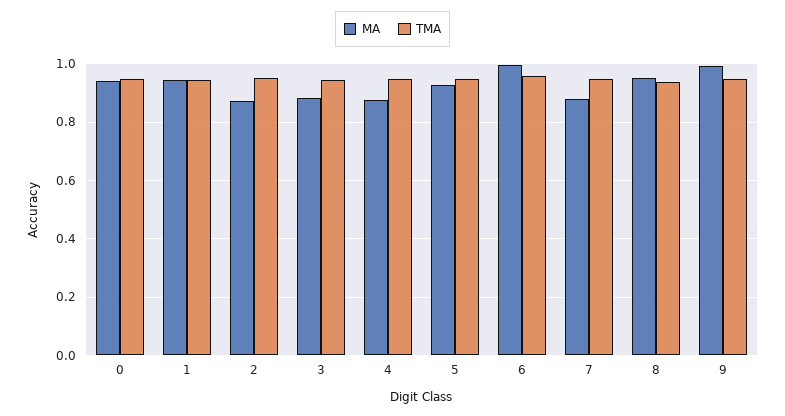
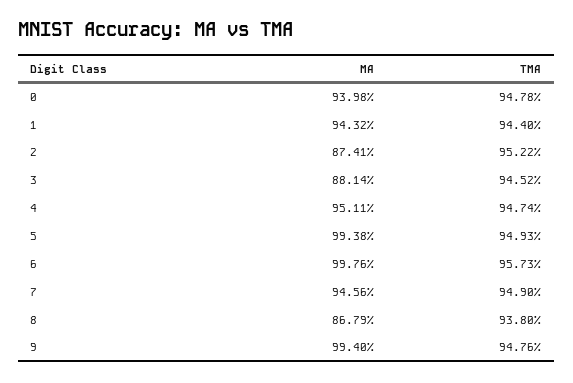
MA, 4: 0.875 -> 0.9511
MA, 5: 0.925 -> 0.9938
MA, 7: 0.875 -> 0.9456
MA, 8: 0.95 -> 0.8679

